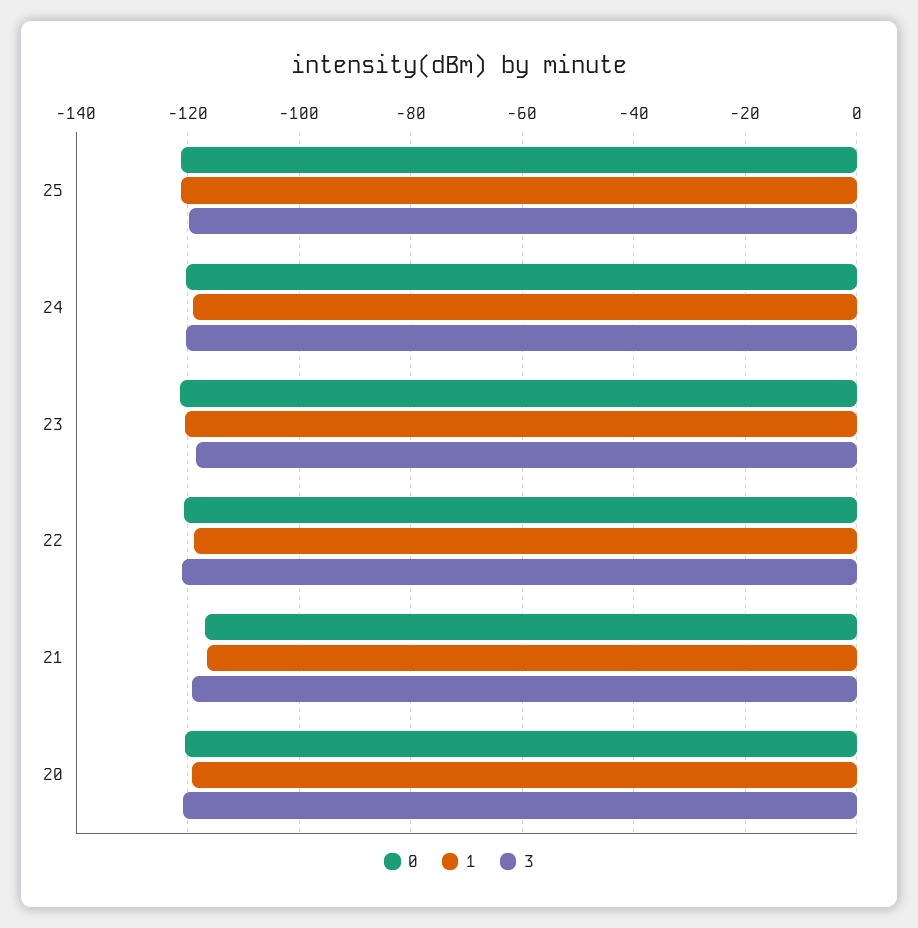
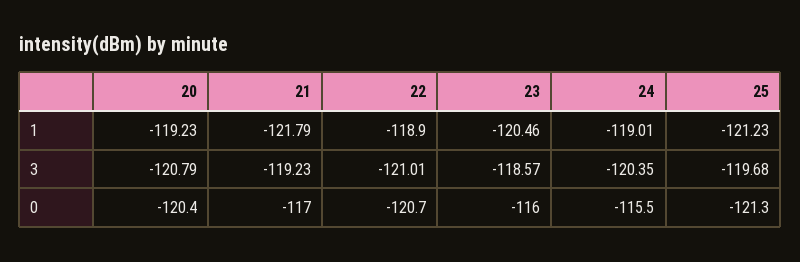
0, 24: -120 -> -115.5
0, 23: -122 -> -116
1, 21: -116 -> -121.79

